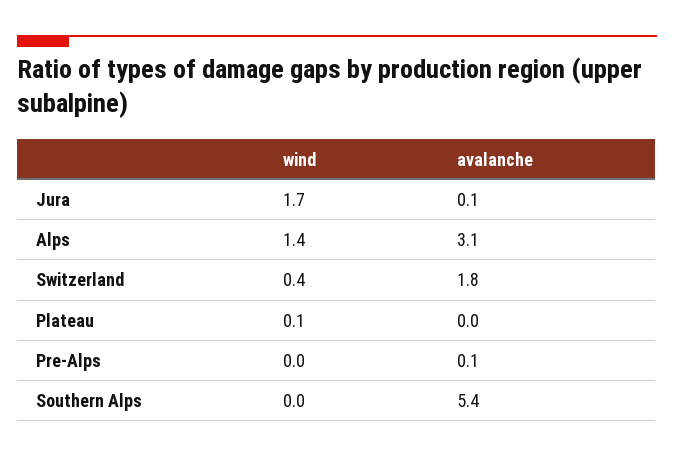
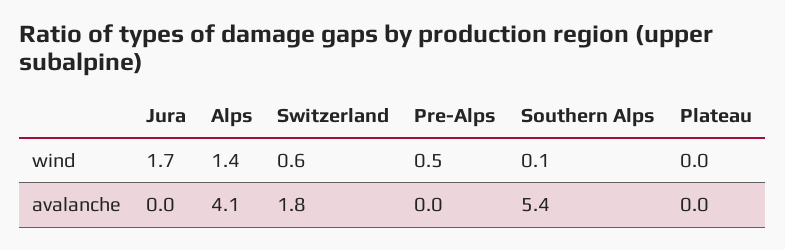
avalanche, Jura: 0.1 -> 0
avalanche, Alps: 3.1 -> 4.1
wind, Switzerland: 0.4 -> 0.6
wind, Plateau: 0.1 -> 0
wind, Pre-Alps: 0 -> 0.5
avalanche, Pre-Alps: 0.1 -> 0
wind, Southern Alps: 0 -> 0.1

